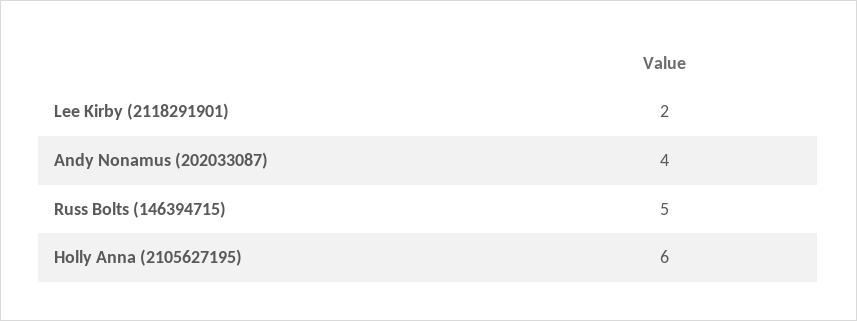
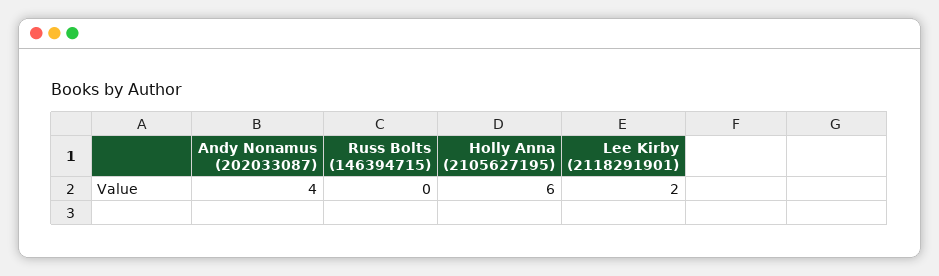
Russ Bolts (146394715): 5 -> 0

